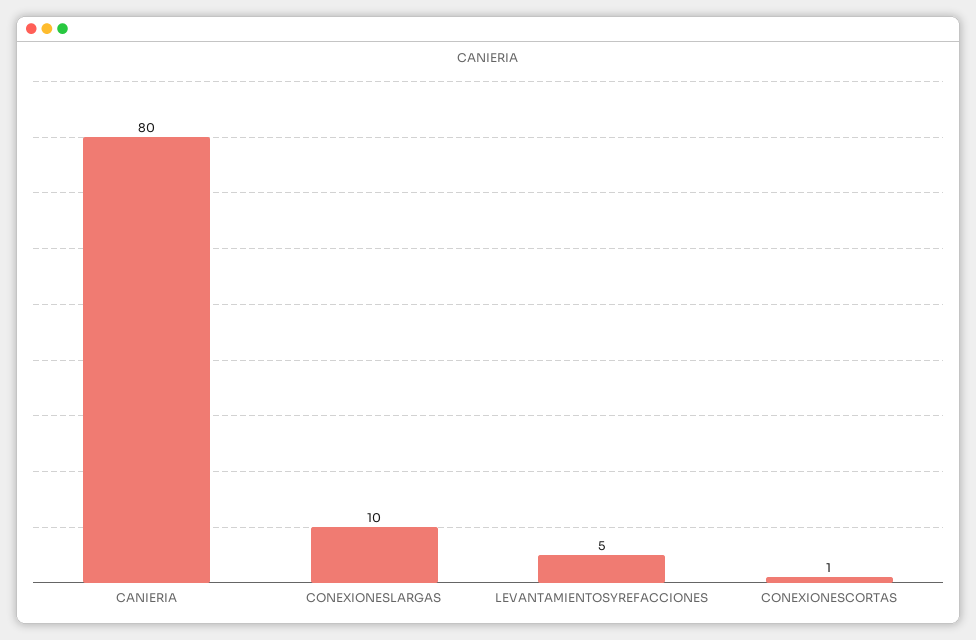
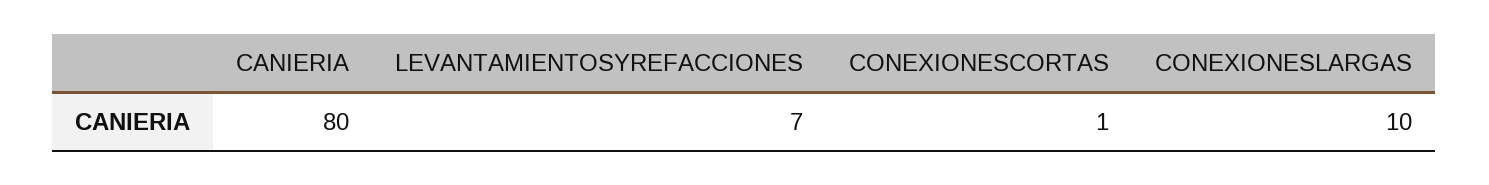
LEVANTAMIENTOSYREFACCIONES: 5 -> 7

